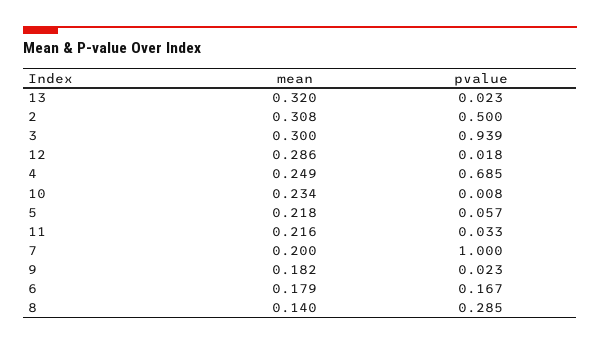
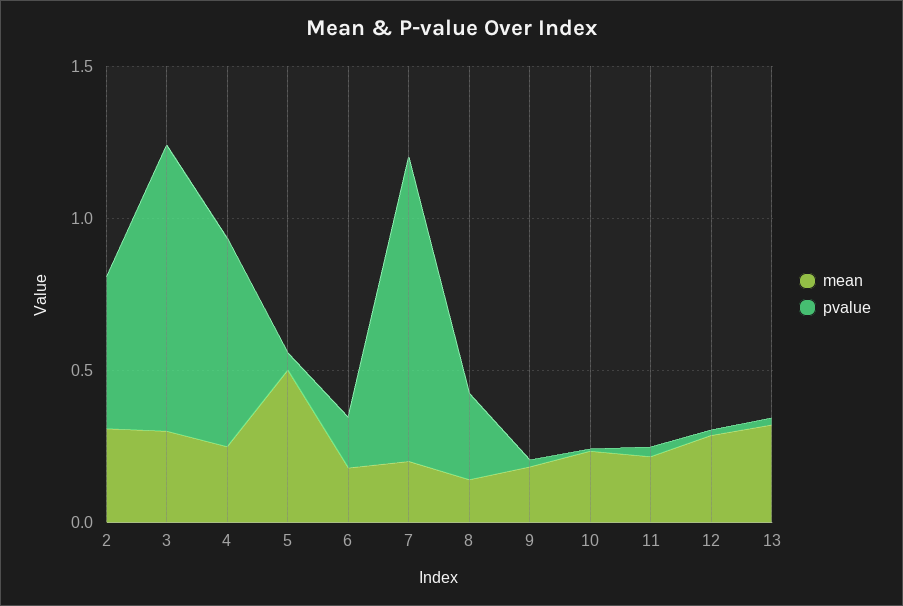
mean, 5: 0.218 -> 0.5

